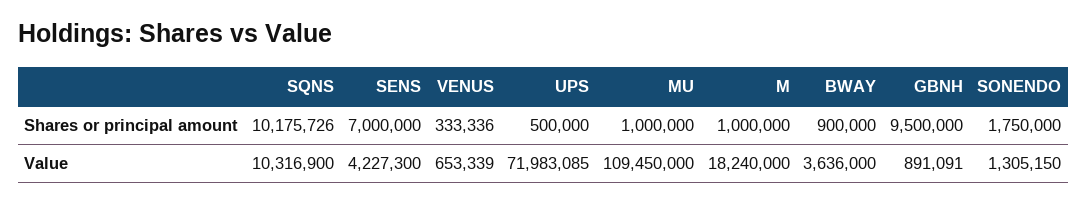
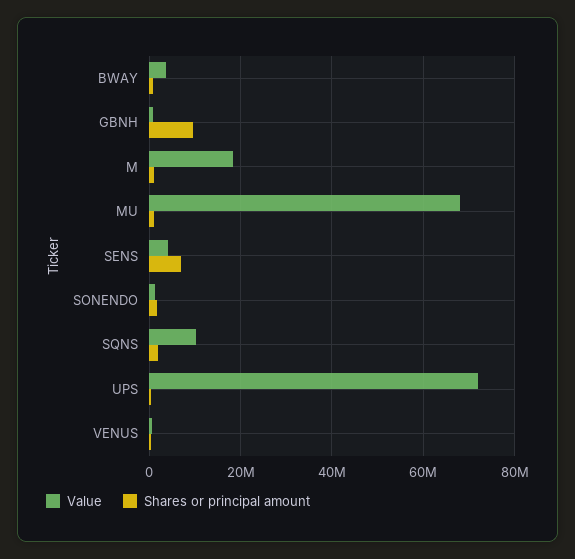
Shares or principal amount, SQNS: 10175726 -> 2000000
Value, MU: 109450000 -> 68000000

